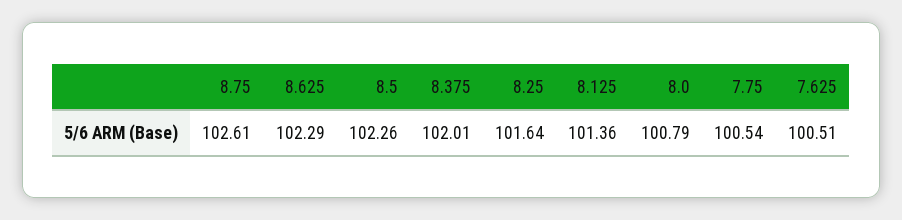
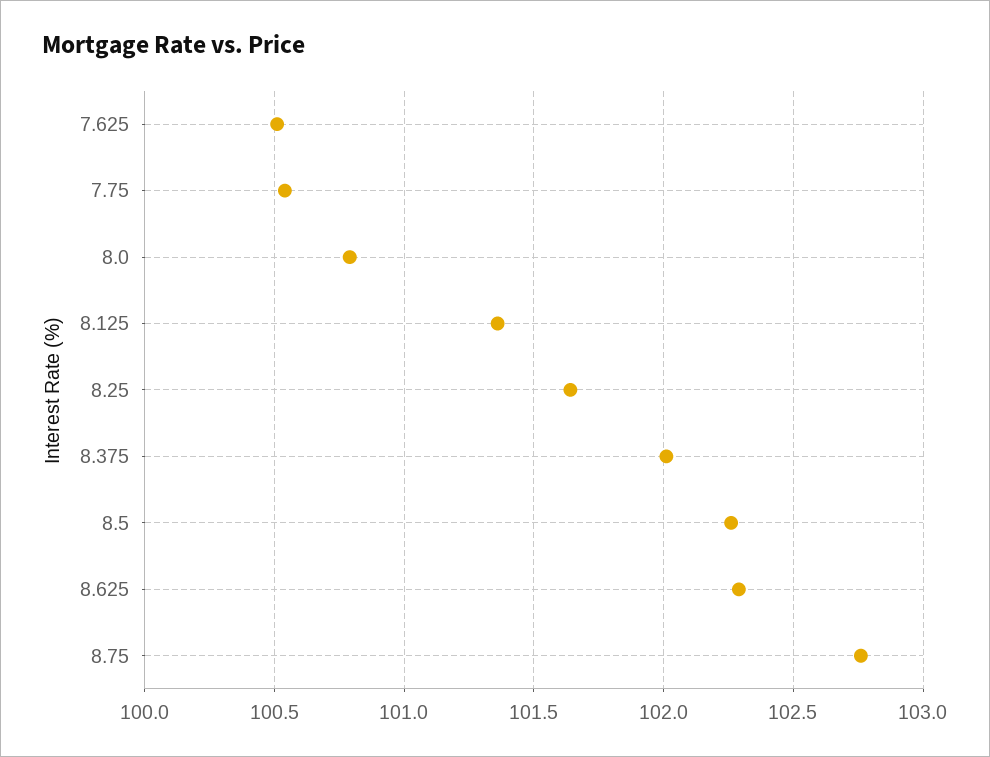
8.75: 102.61 -> 102.75

